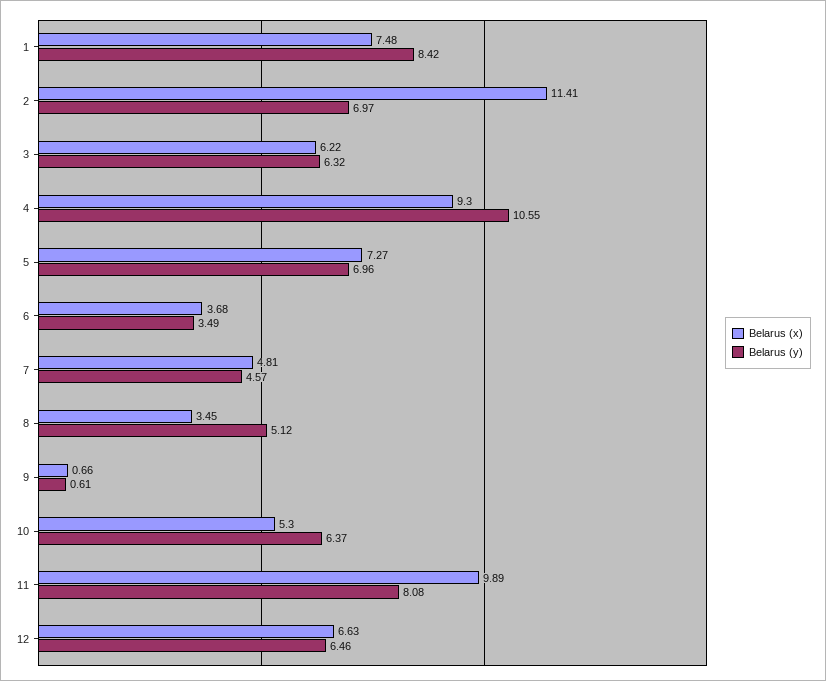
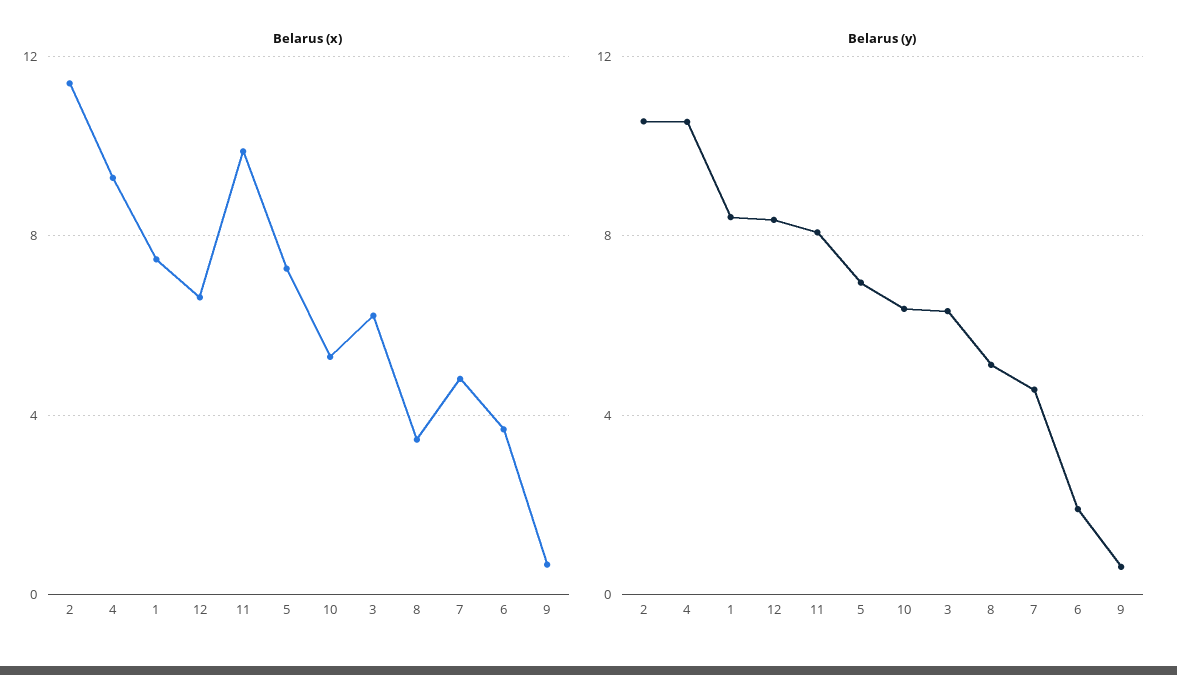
Belarus (y), 2: 6.97 -> 10.5
Belarus (y), 6: 3.49 -> 2
Belarus (y), 12: 6.46 -> 8.5

